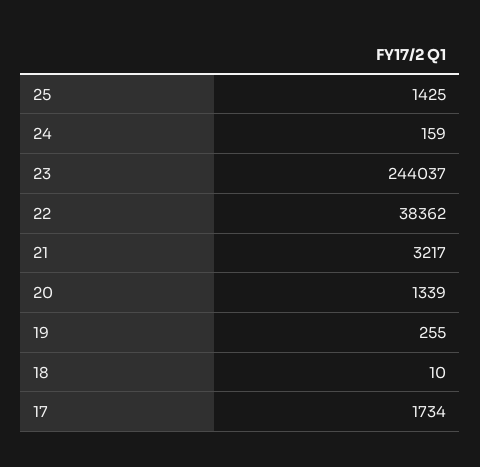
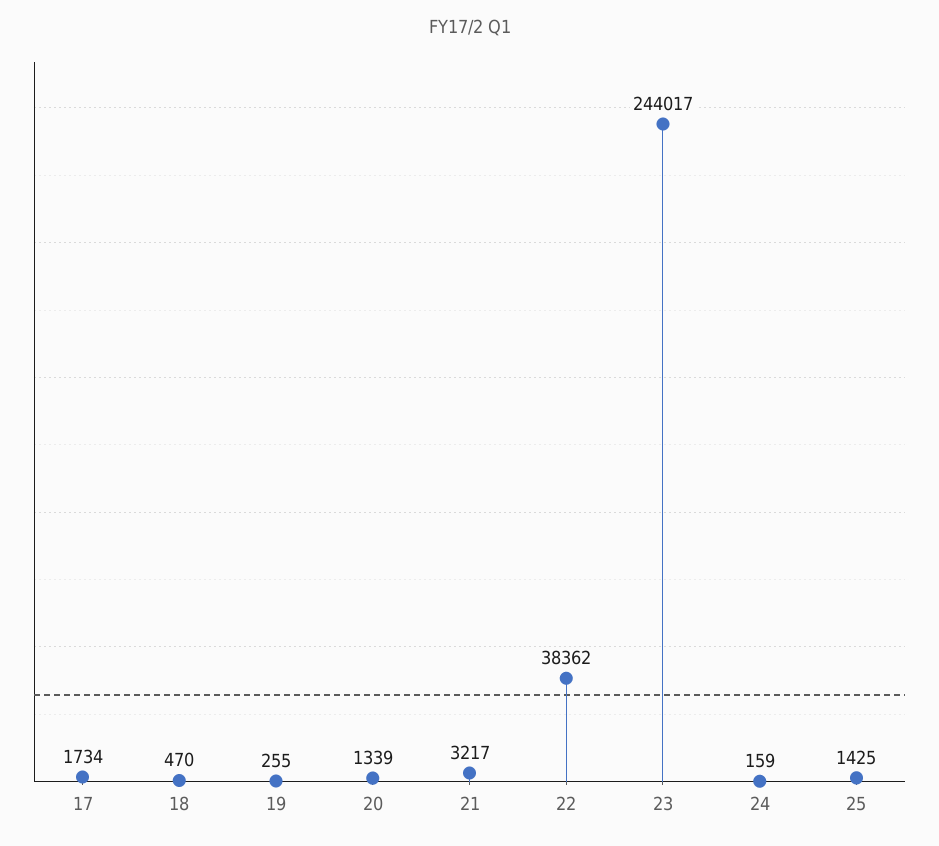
23: 244037 -> 244017
18: 10 -> 470

